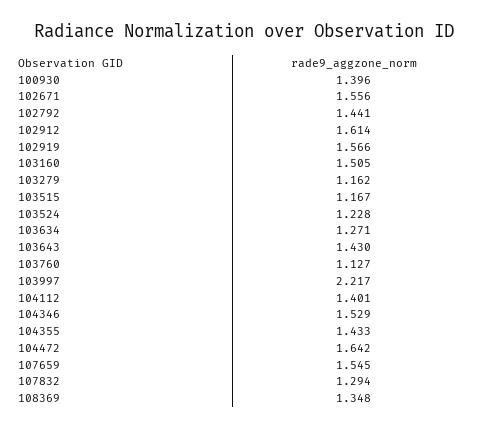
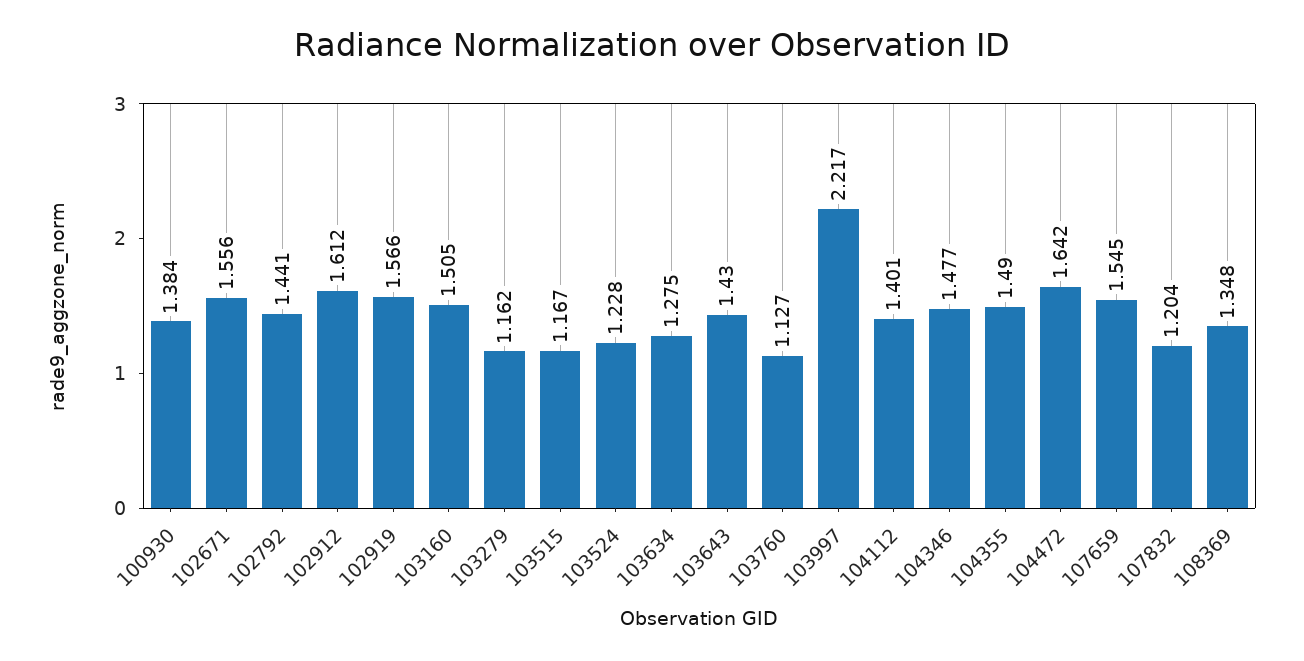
100930: 1.396 -> 1.384
102912: 1.614 -> 1.612
103634: 1.271 -> 1.275
104346: 1.529 -> 1.477
104355: 1.433 -> 1.49
107832: 1.294 -> 1.204

